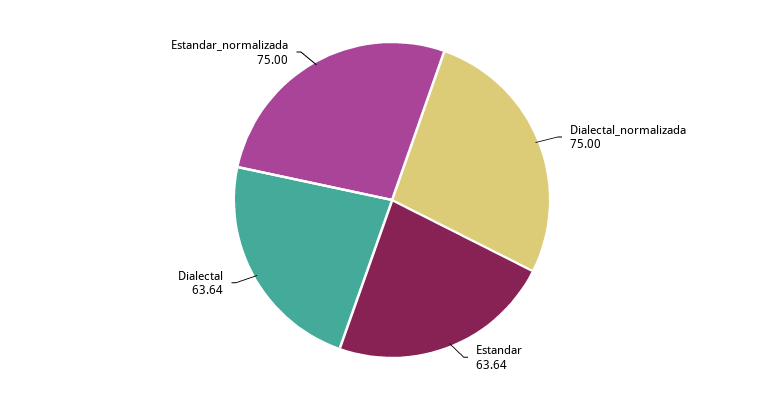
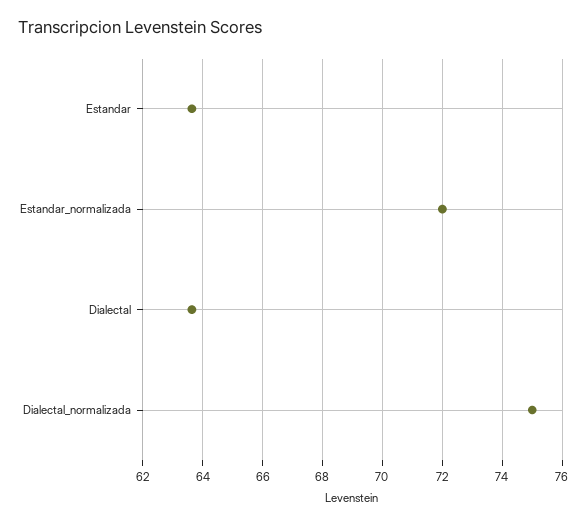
Estandar_normalizada: 75 -> 72

